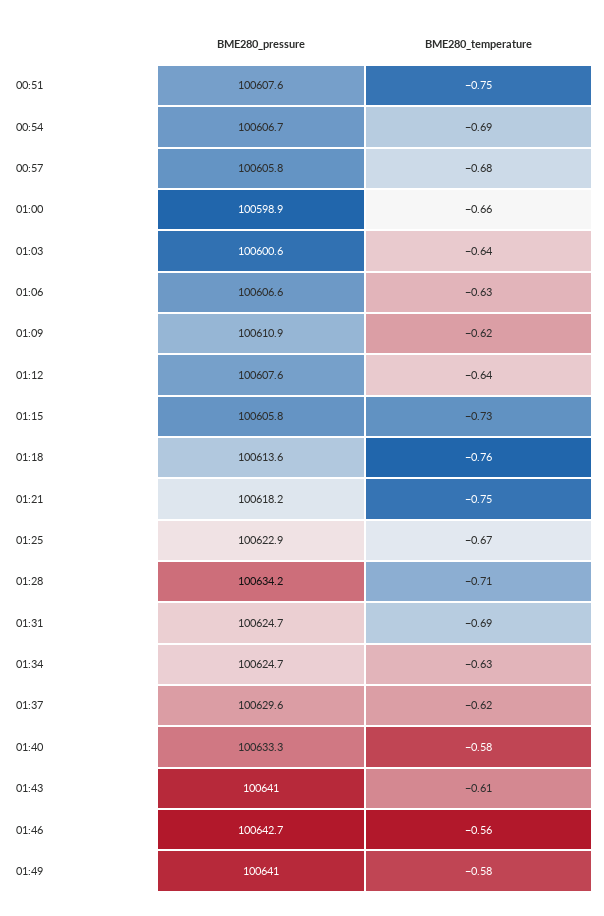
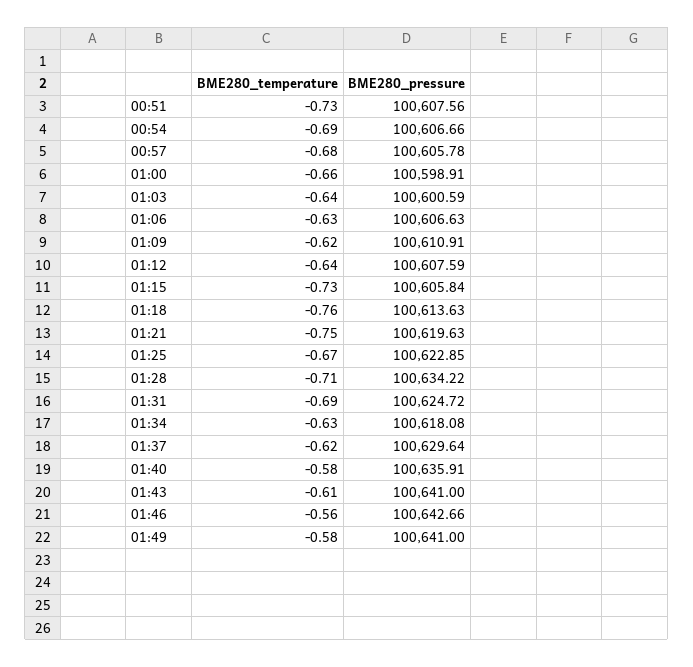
BME280_temperature, 00:51: -0.75 -> -0.73
BME280_pressure, 01:21: 100618.2 -> 100619.63
BME280_pressure, 01:34: 100624.7 -> 100618.08
BME280_pressure, 01:40: 100633.3 -> 100635.91

